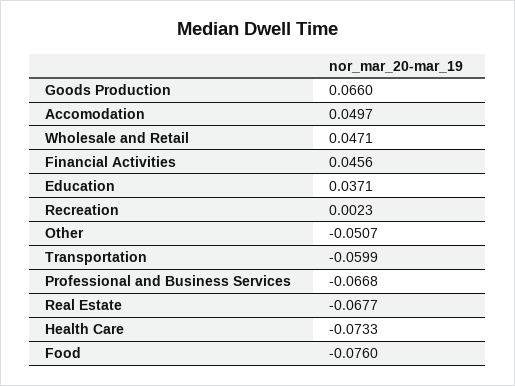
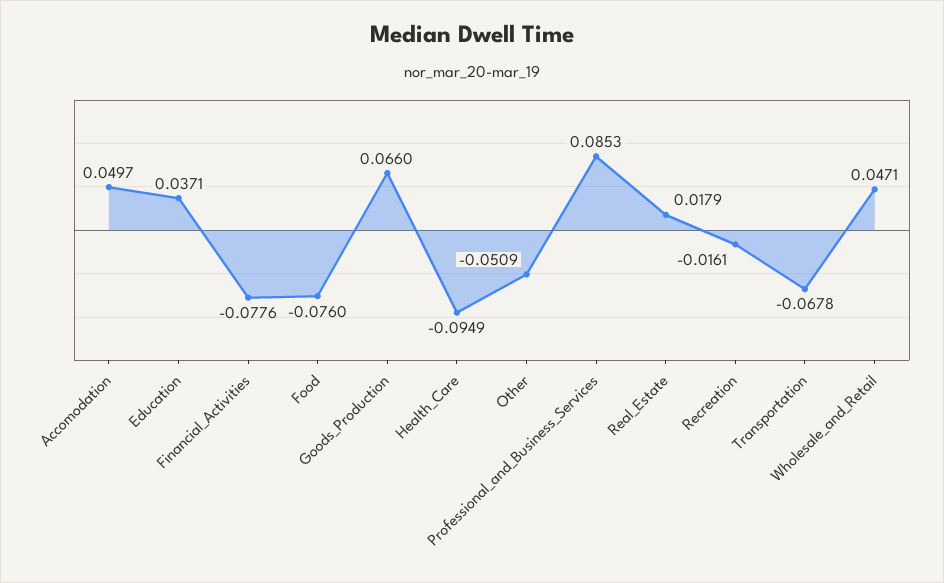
Financial Activities: 0.0456 -> -0.0776
Recreation: 0.0023 -> -0.0161
Other: -0.0507 -> -0.0509
Transportation: -0.0599 -> -0.0678
Professional and Business Services: -0.0668 -> 0.0853
Real Estate: -0.0677 -> 0.0179
Health Care: -0.0733 -> -0.0949

